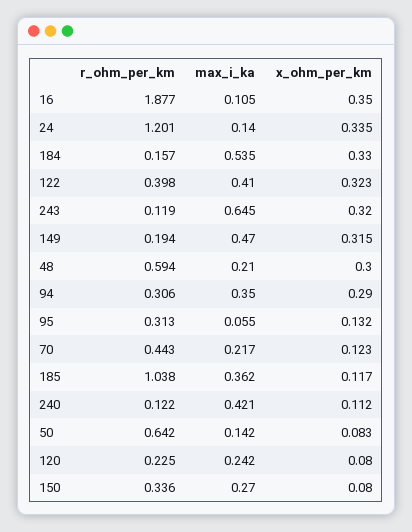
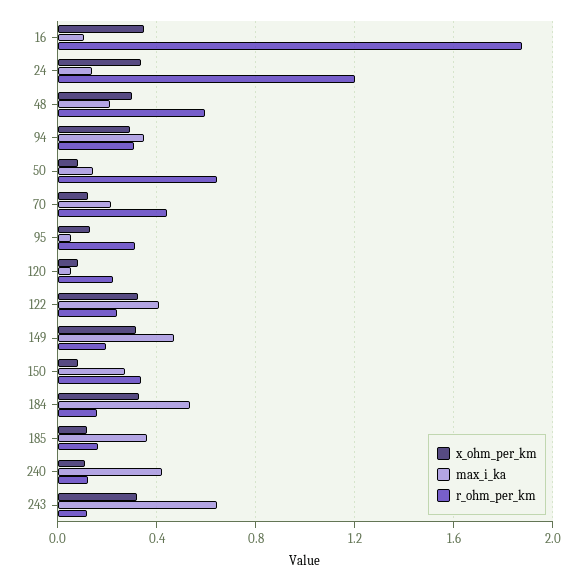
r_ohm_per_km, 122: 0.398 -> 0.25
r_ohm_per_km, 185: 1.038 -> 0.15
max_i_ka, 120: 0.242 -> 0.05

